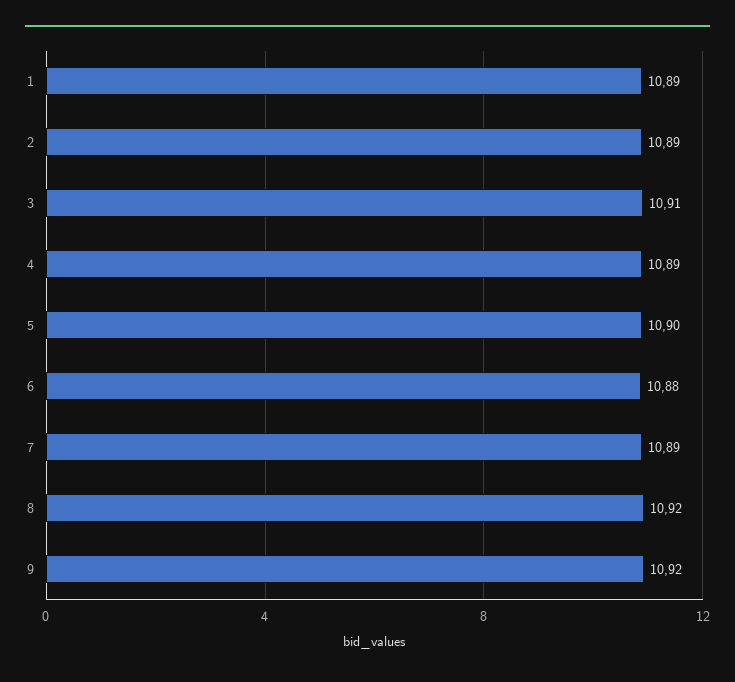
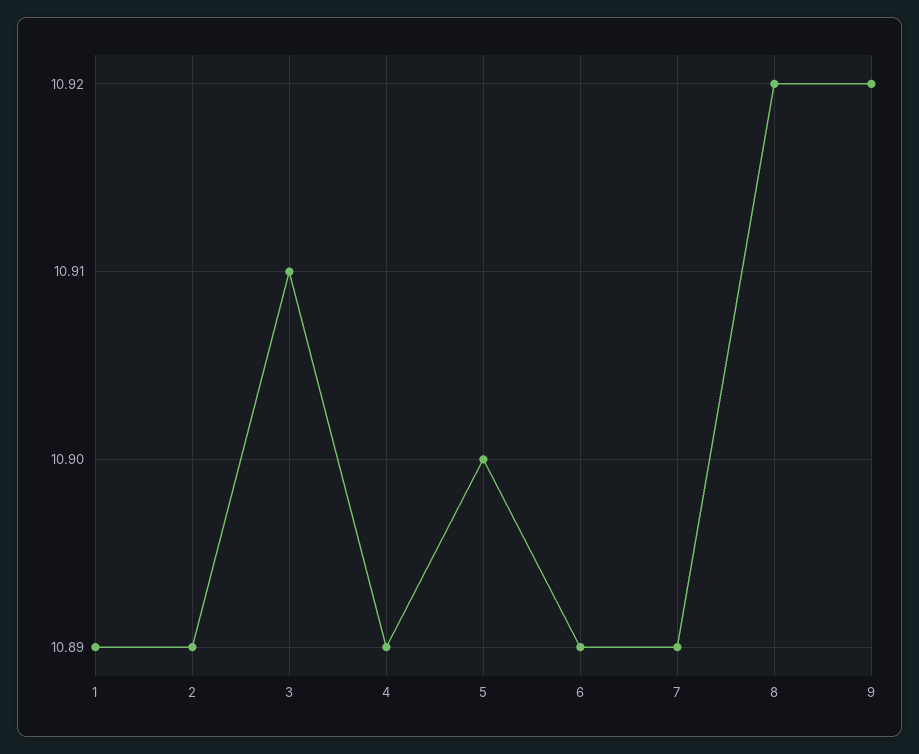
6: 10.88 -> 10.89

